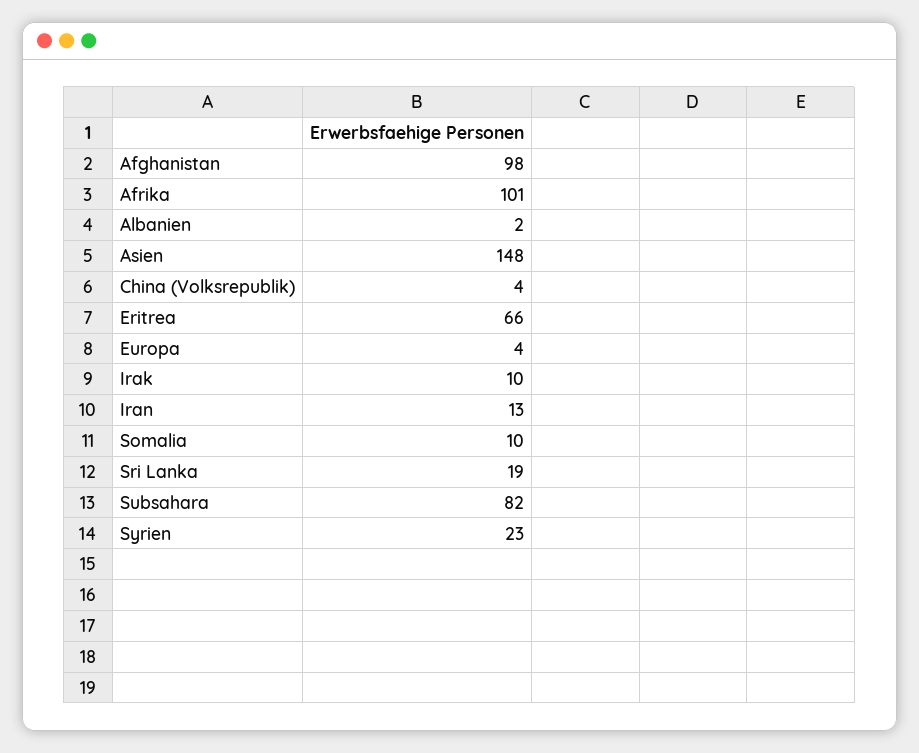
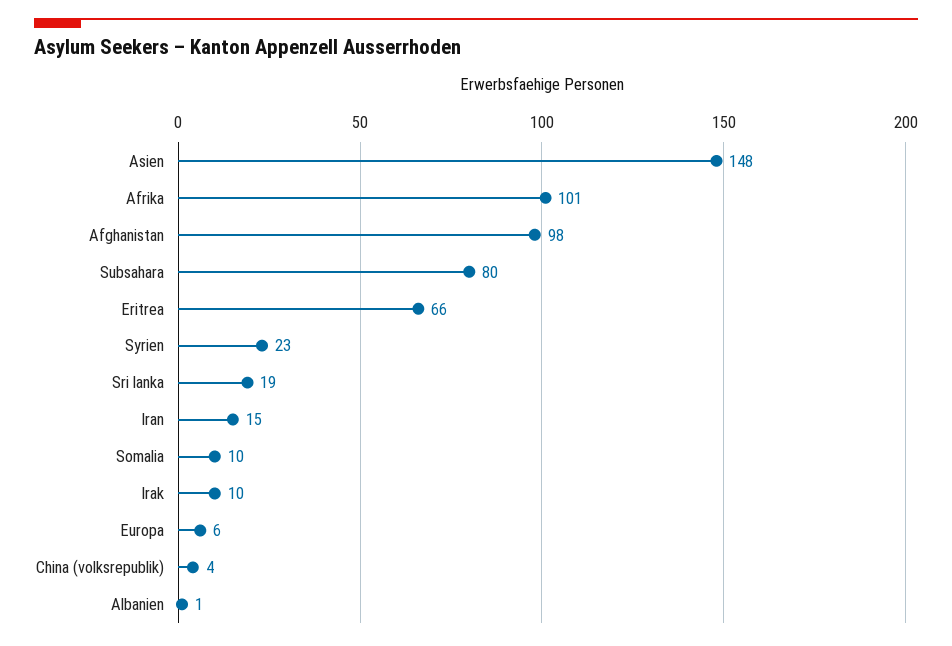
Albanien: 2 -> 1
Europa: 4 -> 6
Iran: 13 -> 15
Subsahara: 82 -> 80

